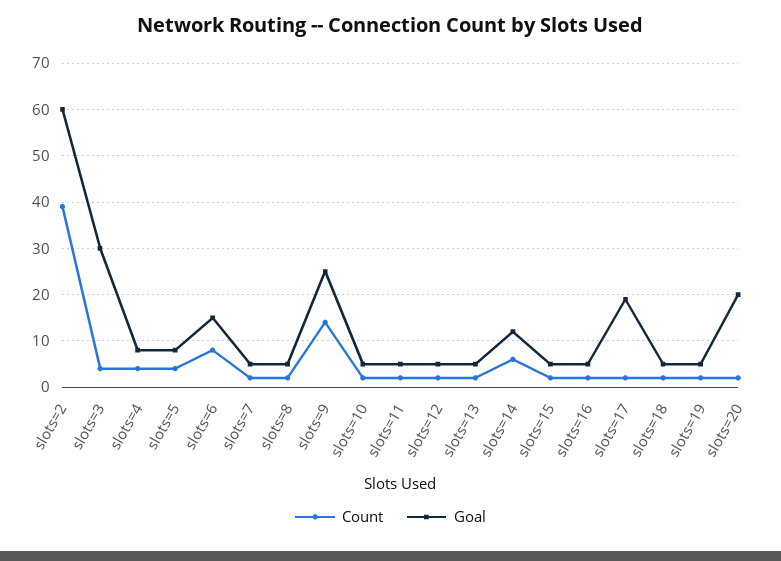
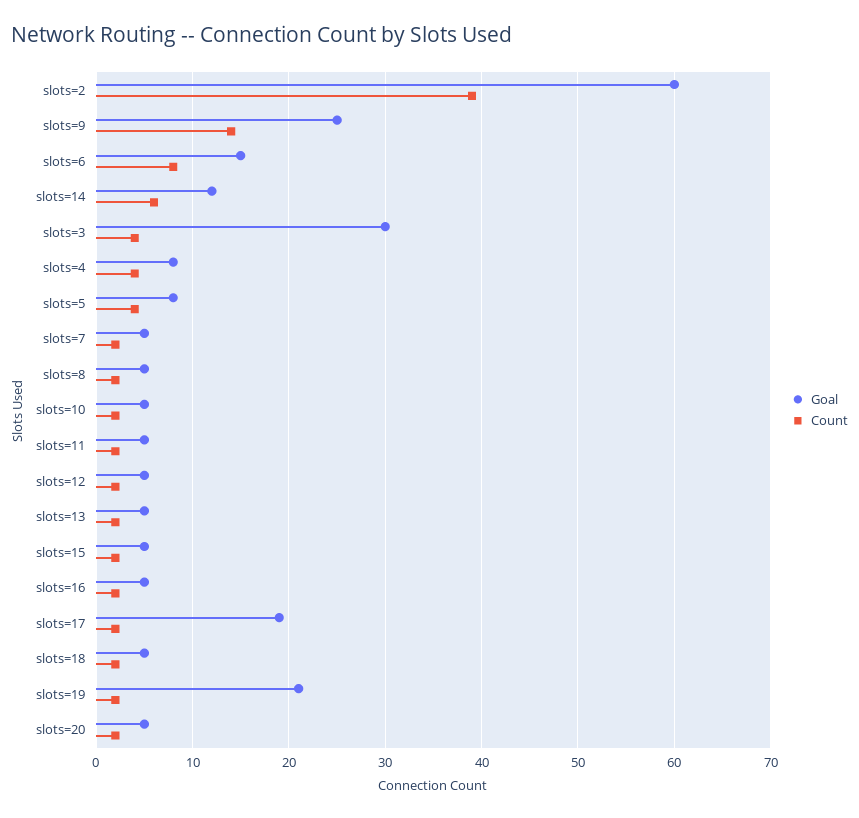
Goal, slots=19: 5 -> 21
Goal, slots=20: 20 -> 5

